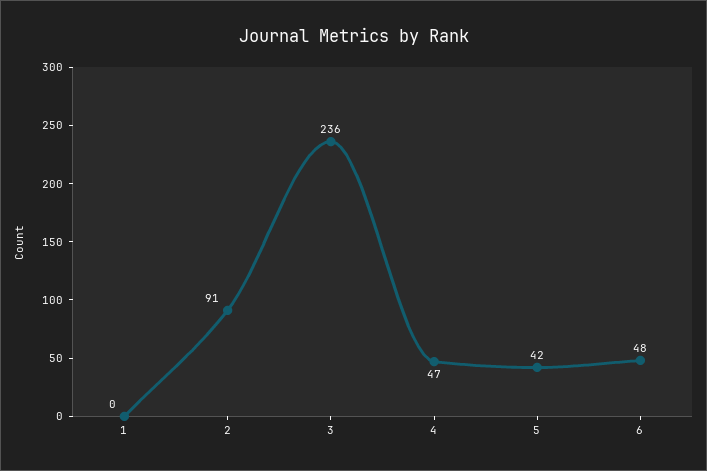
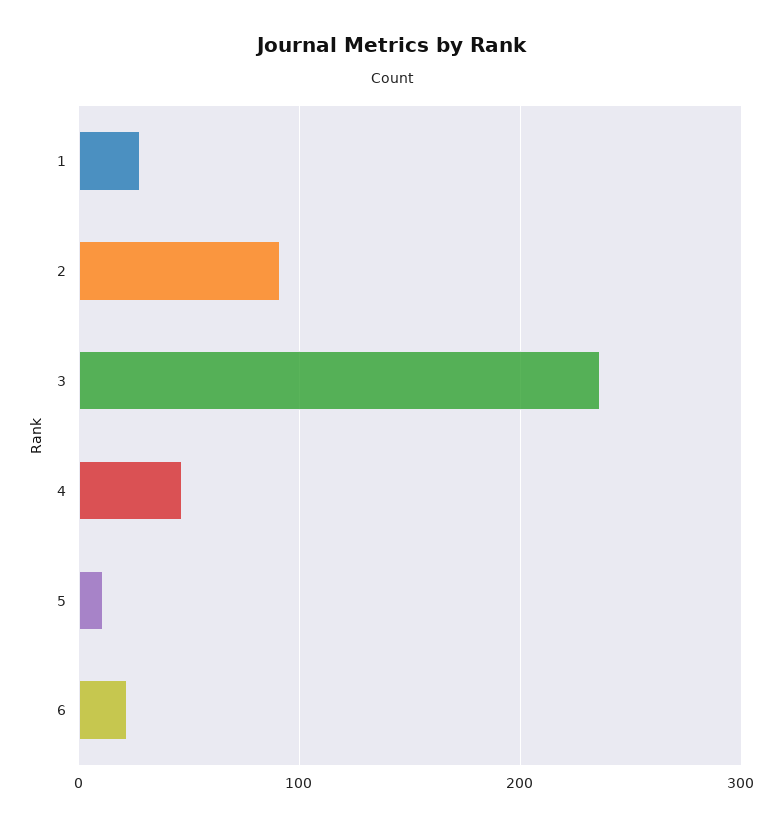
1: 0 -> 30
5: 42 -> 10
6: 48 -> 20

